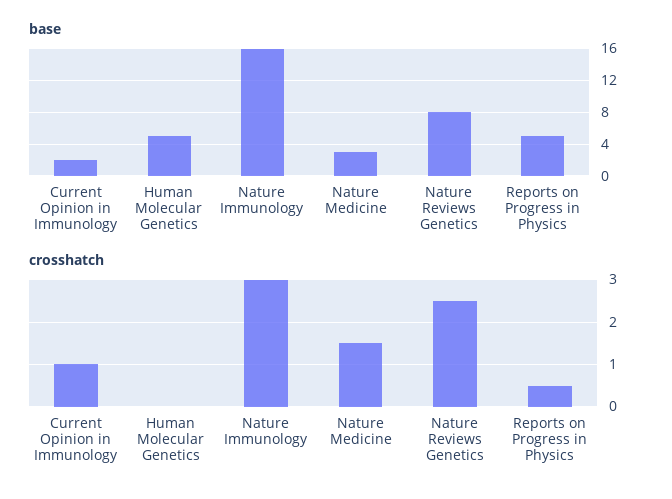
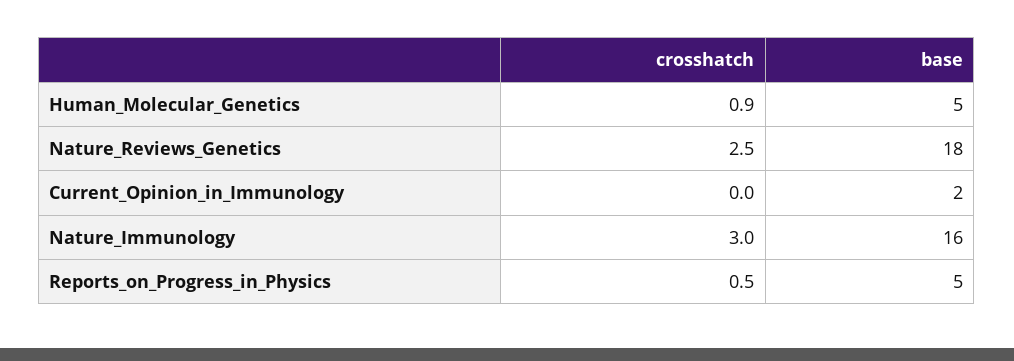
base, Nature Medicine: 3 -> none
base, Nature Reviews Genetics: 8 -> 18
crosshatch, Current Opinion in Immunology: 1 -> 0
crosshatch, Human Molecular Genetics: 0 -> 0.9
crosshatch, Nature Medicine: 1.5 -> none

